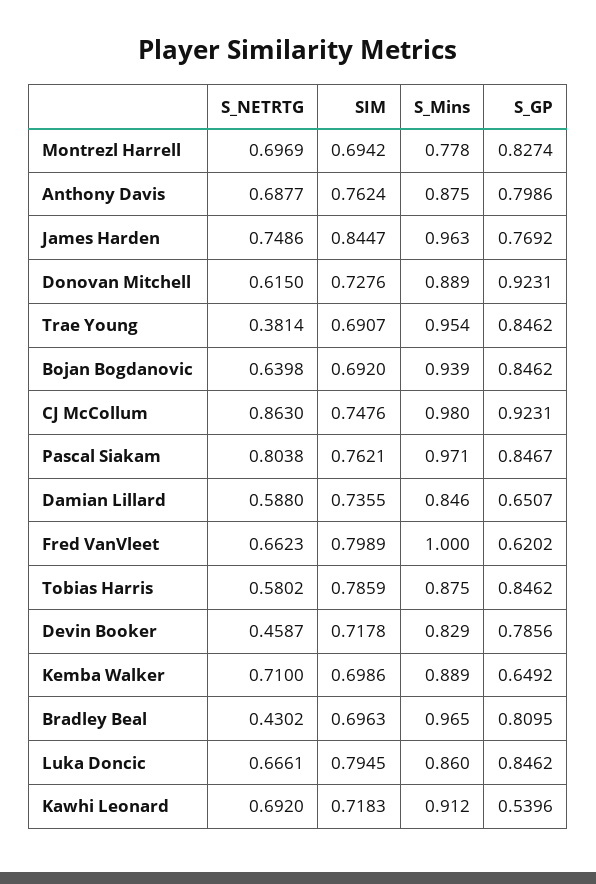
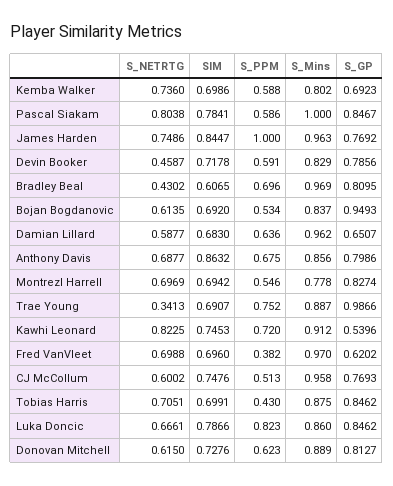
SIM, Anthony Davis: 0.7624 -> 0.8632
S_Mins, Anthony Davis: 0.875 -> 0.856
S_GP, Donovan Mitchell: 0.9231 -> 0.8127
S_NETRTG, Trae Young: 0.3814 -> 0.3413
S_Mins, Trae Young: 0.954 -> 0.887
S_GP, Trae Young: 0.8462 -> 0.9866
S_NETRTG, Bojan Bogdanovic: 0.6398 -> 0.6135
S_Mins, Bojan Bogdanovic: 0.939 -> 0.837
S_GP, Bojan Bogdanovic: 0.8462 -> 0.9493
S_NETRTG, CJ McCollum: 0.863 -> 0.6002
S_Mins, CJ McCollum: 0.98 -> 0.958
S_GP, CJ McCollum: 0.9231 -> 0.7693
SIM, Pascal Siakam: 0.7621 -> 0.7841
S_Mins, Pascal Siakam: 0.971 -> 1
S_NETRTG, Damian Lillard: 0.588 -> 0.5877
SIM, Damian Lillard: 0.7355 -> 0.683
S_Mins, Damian Lillard: 0.846 -> 0.962
S_NETRTG, Fred VanVleet: 0.6623 -> 0.6988
SIM, Fred VanVleet: 0.7989 -> 0.696
S_Mins, Fred VanVleet: 1 -> 0.97
S_NETRTG, Tobias Harris: 0.5802 -> 0.7051
SIM, Tobias Harris: 0.7859 -> 0.6991
S_NETRTG, Kemba Walker: 0.71 -> 0.736
S_Mins, Kemba Walker: 0.889 -> 0.802
S_GP, Kemba Walker: 0.6492 -> 0.6923
SIM, Bradley Beal: 0.6963 -> 0.6065
S_Mins, Bradley Beal: 0.965 -> 0.969
SIM, Luka Doncic: 0.7945 -> 0.7866
S_NETRTG, Kawhi Leonard: 0.692 -> 0.8225
SIM, Kawhi Leonard: 0.7183 -> 0.7453
S_PPM, Kemba Walker: none -> 0.588
S_PPM, Pascal Siakam: none -> 0.586
S_PPM, James Harden: none -> 1
S_PPM, Devin Booker: none -> 0.591
S_PPM, Bradley Beal: none -> 0.696
S_PPM, Bojan Bogdanovic: none -> 0.534
S_PPM, Damian Lillard: none -> 0.636
S_PPM, Anthony Davis: none -> 0.675
S_PPM, Montrezl Harrell: none -> 0.546
S_PPM, Trae Young: none -> 0.752
S_PPM, Kawhi Leonard: none -> 0.72
S_PPM, Fred VanVleet: none -> 0.382
S_PPM, CJ McCollum: none -> 0.513
S_PPM, Tobias Harris: none -> 0.43
S_PPM, Luka Doncic: none -> 0.823
S_PPM, Donovan Mitchell: none -> 0.623

